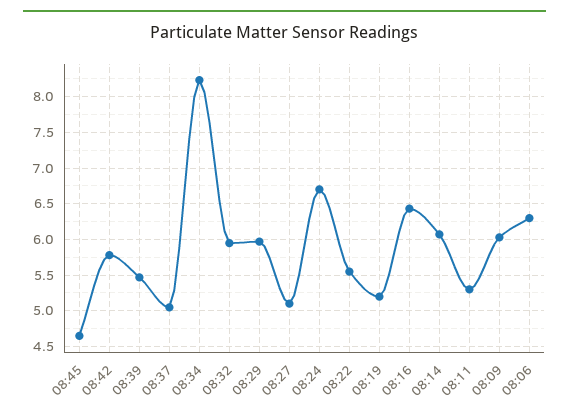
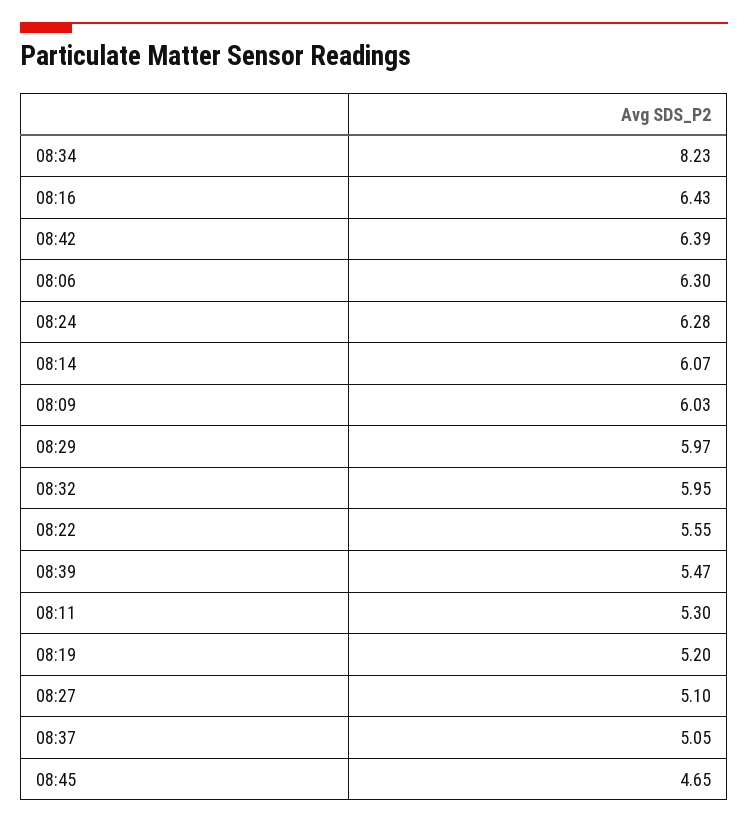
08:42: 5.8 -> 6.39
08:24: 6.7 -> 6.28

